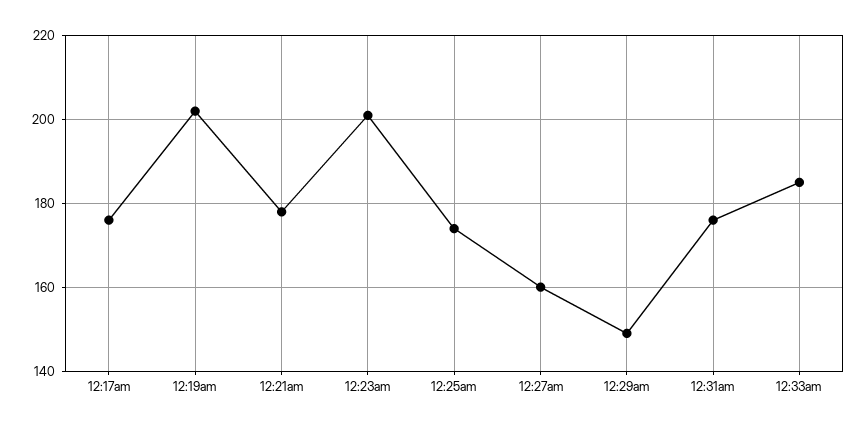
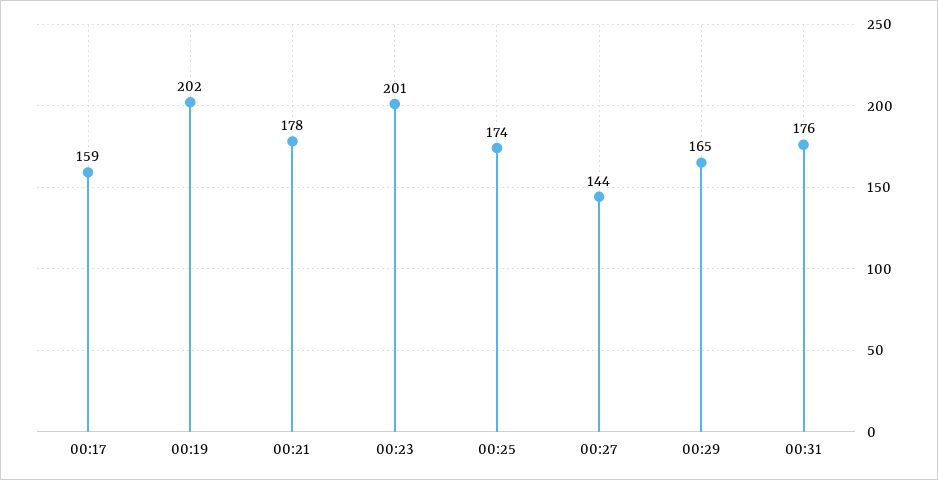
12:17am: 175 -> 159
12:27am: 160 -> 144
12:29am: 150 -> 165
12:33am: 185 -> none

